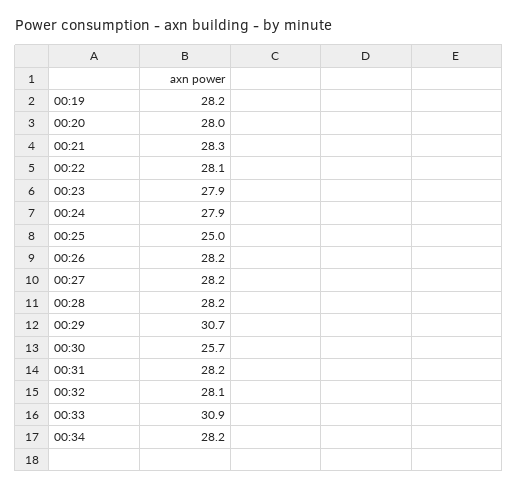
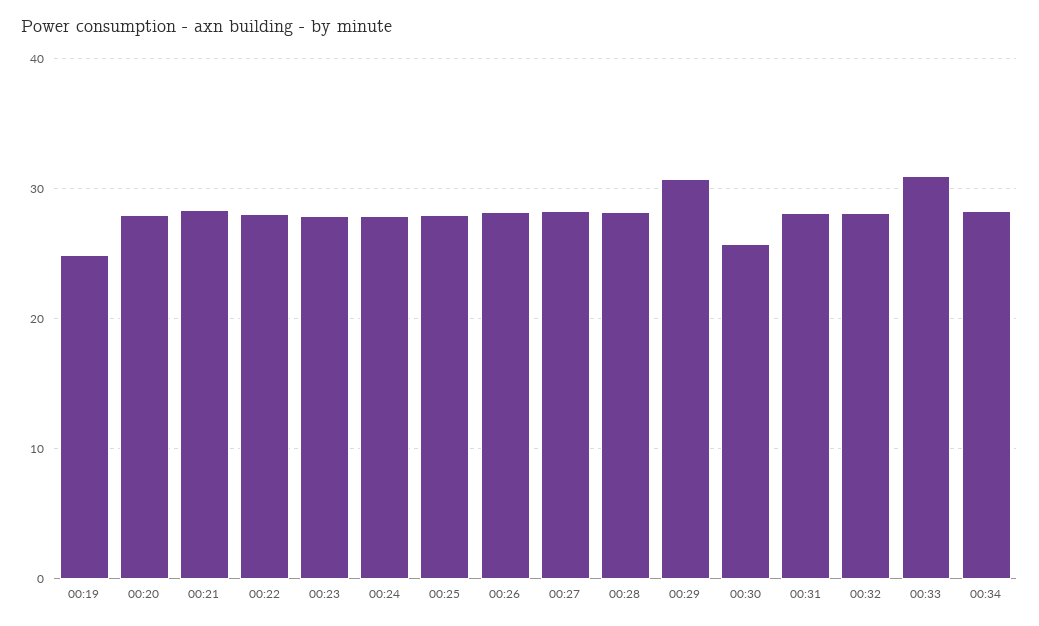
00:19: 28.2 -> 25
00:25: 25 -> 28

